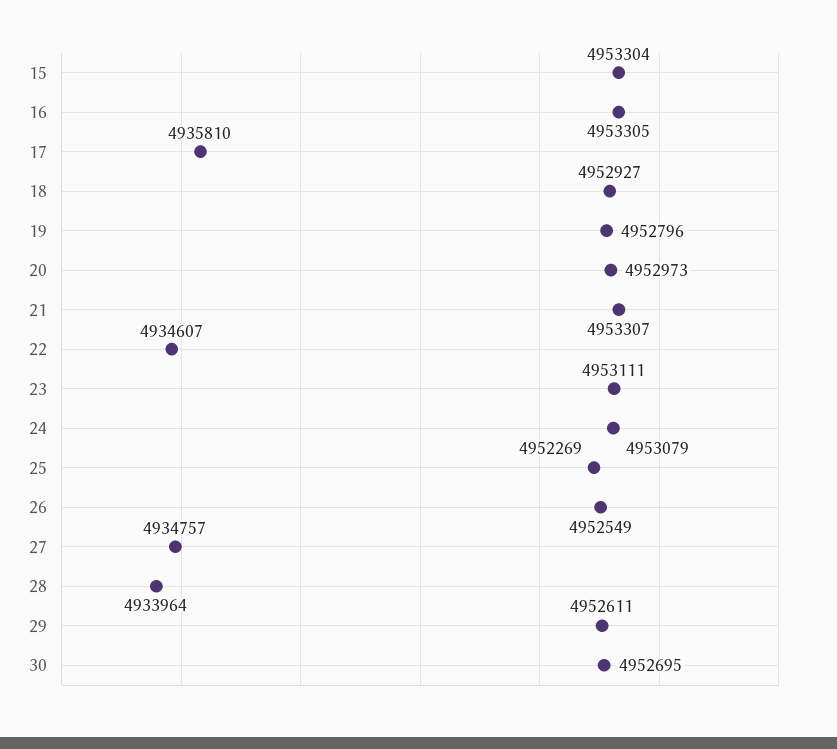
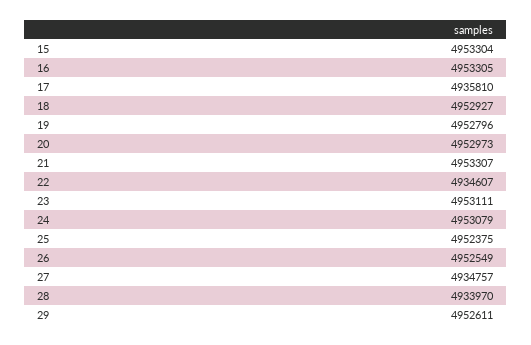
25: 4952269 -> 4952375
28: 4933964 -> 4933970
30: 4952695 -> none

